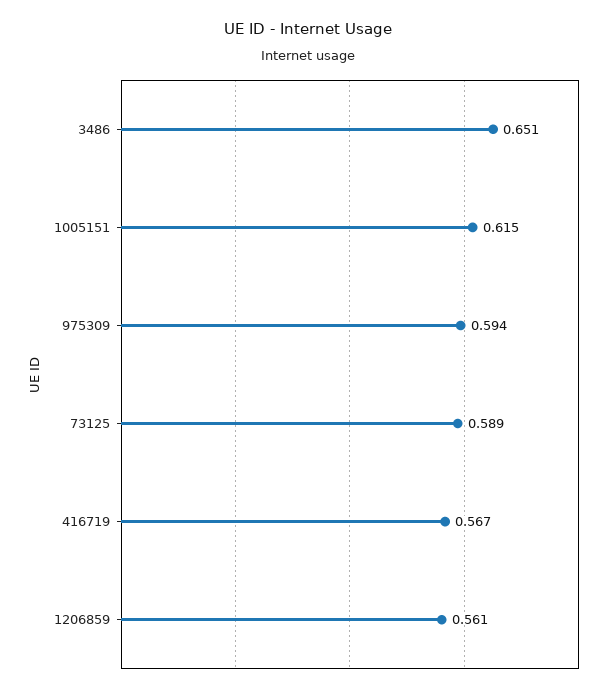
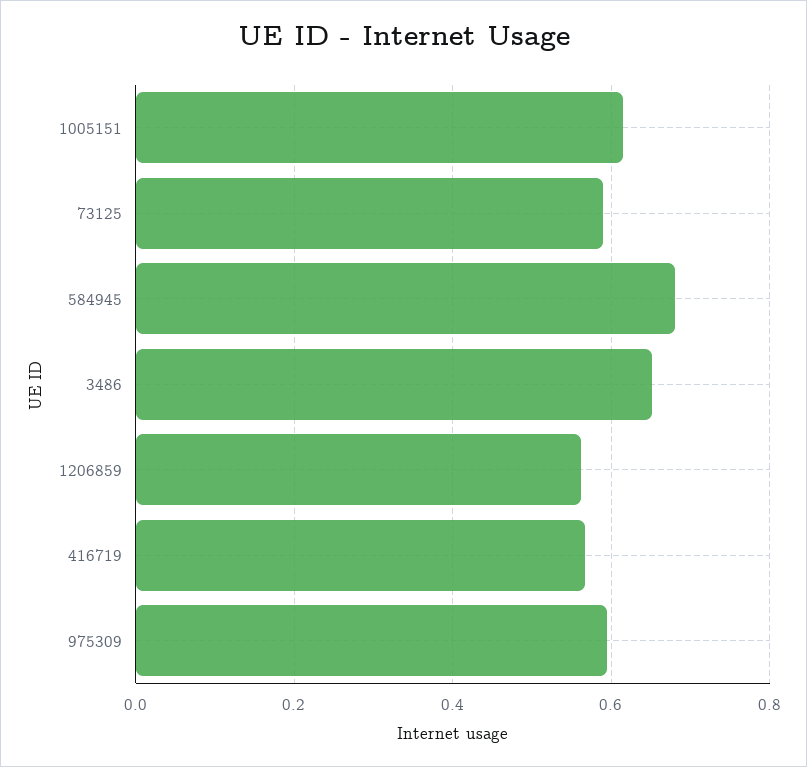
584945: none -> 0.68

